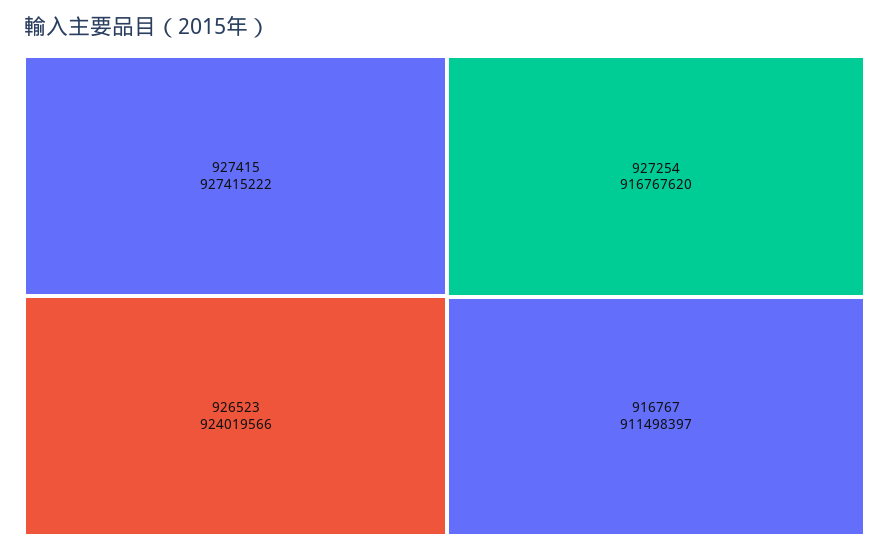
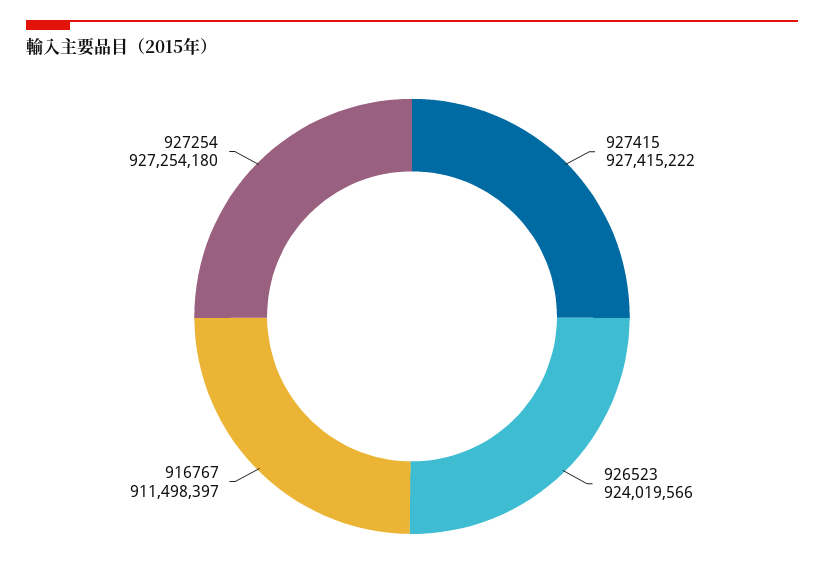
927254: 916767620 -> 927254180

